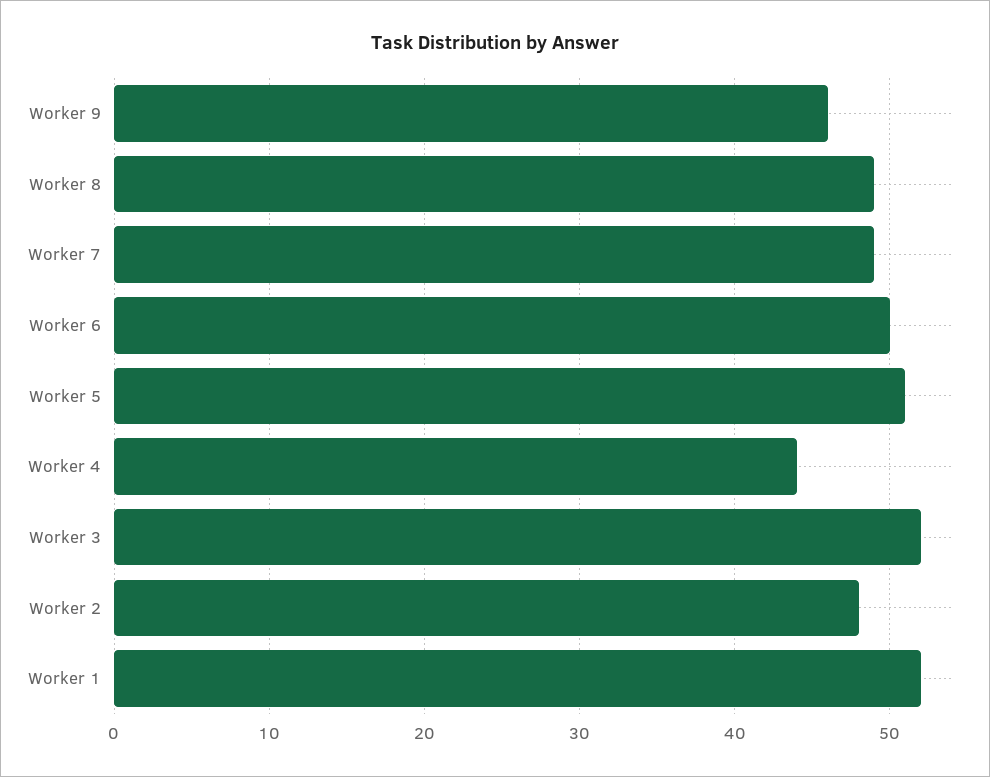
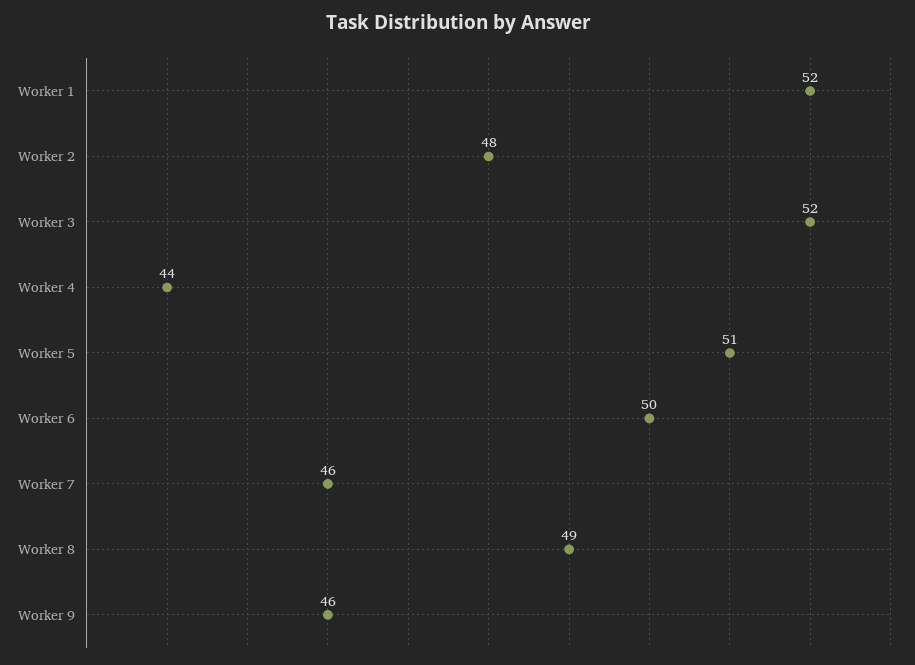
Worker 7: 49 -> 46

